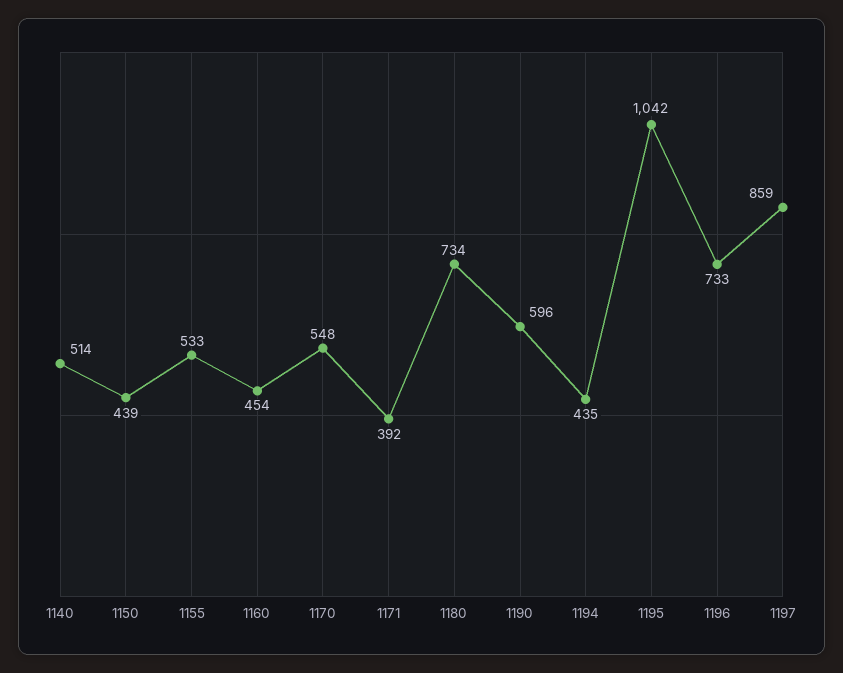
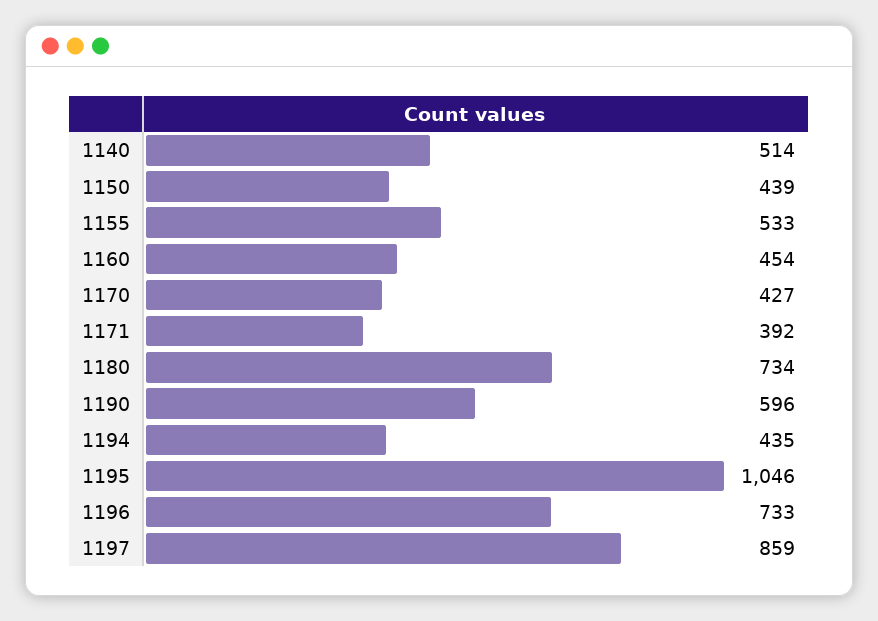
1170: 548 -> 427
1195: 1042 -> 1046

